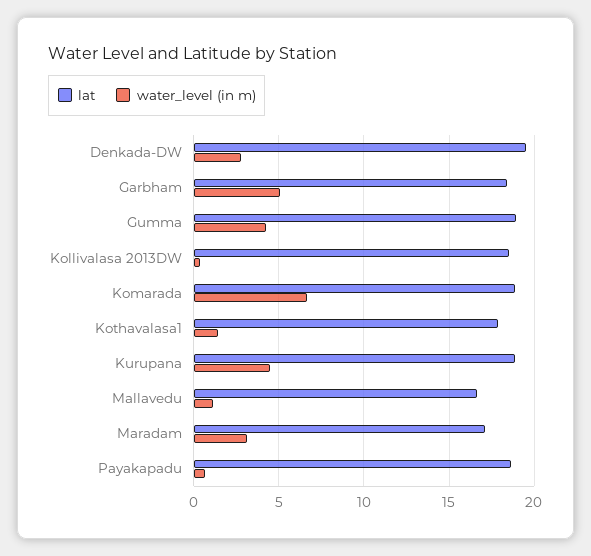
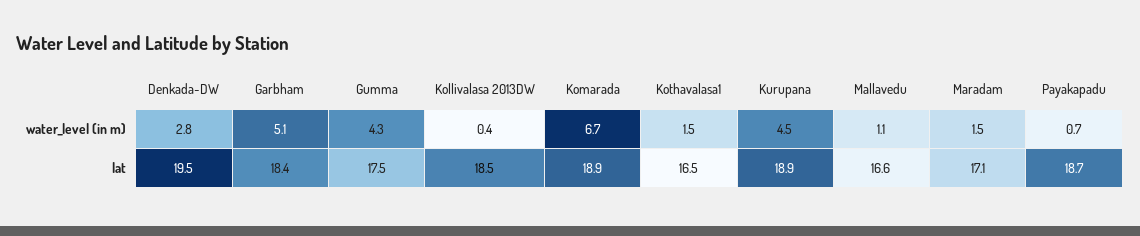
lat, Gumma: 19 -> 17.5
lat, Kothavalasa1: 18 -> 16.5
water_level (in m), Maradam: 3 -> 1.5

